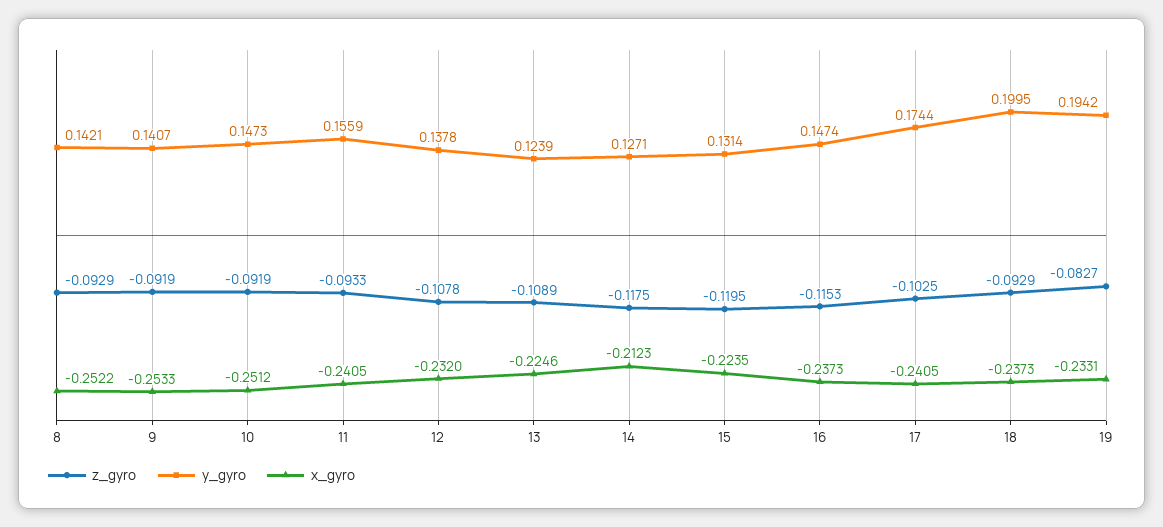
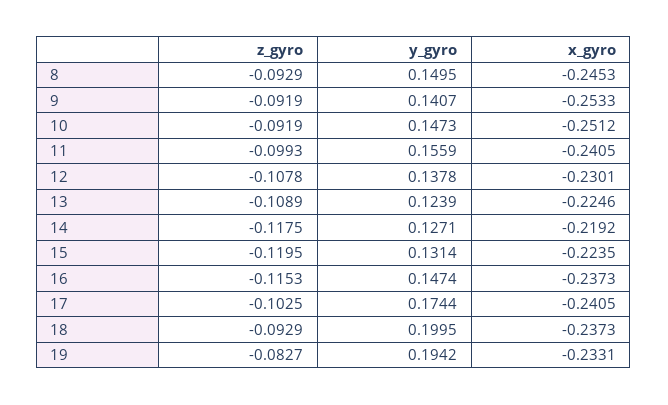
y_gyro, 8: 0.1421 -> 0.1495
x_gyro, 8: -0.2522 -> -0.2453
z_gyro, 11: -0.0933 -> -0.0993
x_gyro, 12: -0.232 -> -0.2301
x_gyro, 14: -0.2123 -> -0.2192

